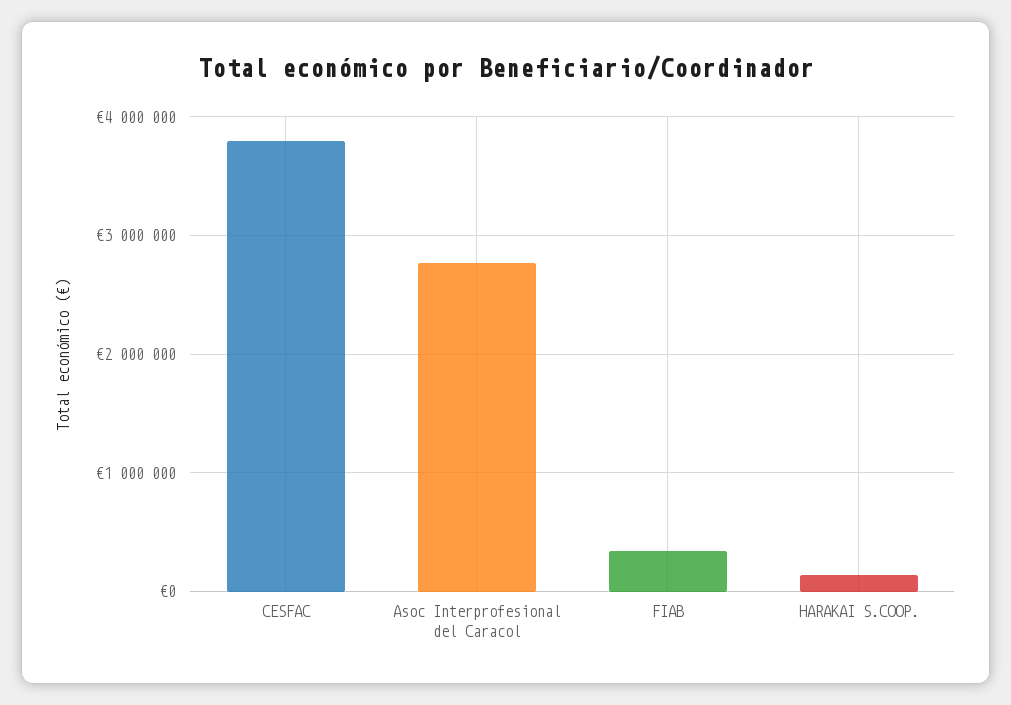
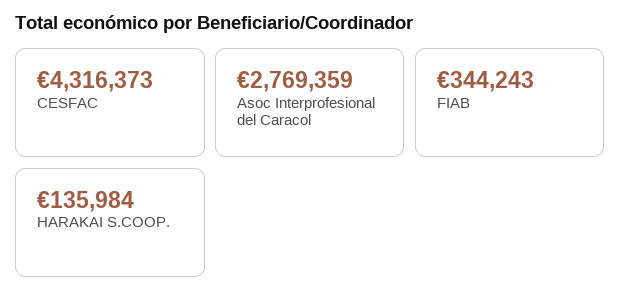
CESFAC: 3800000 -> 4316373

